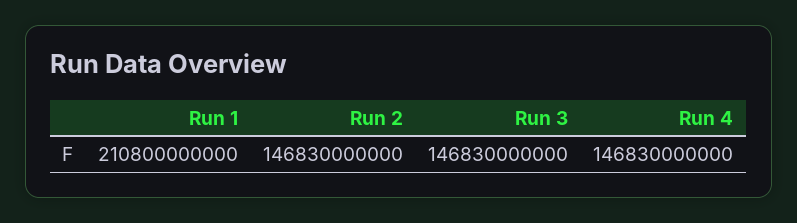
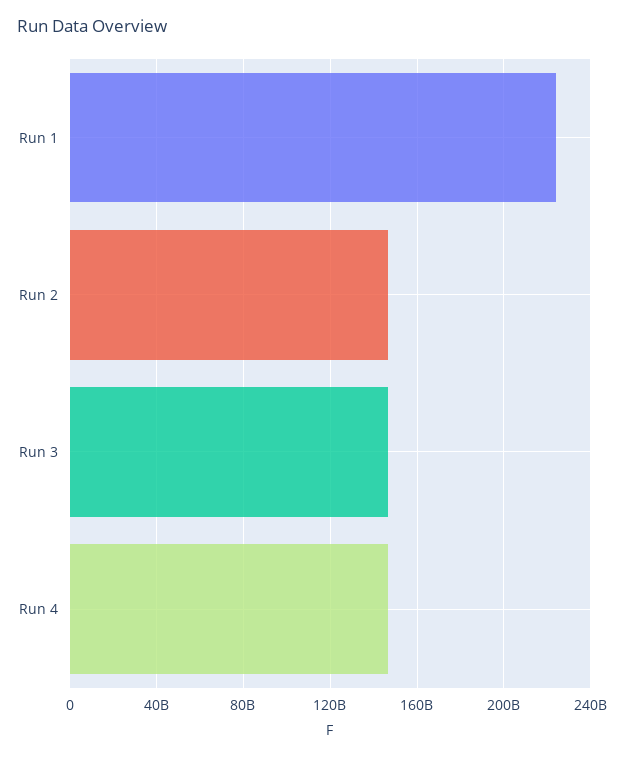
Run 1: 210800000000 -> 225000000000

